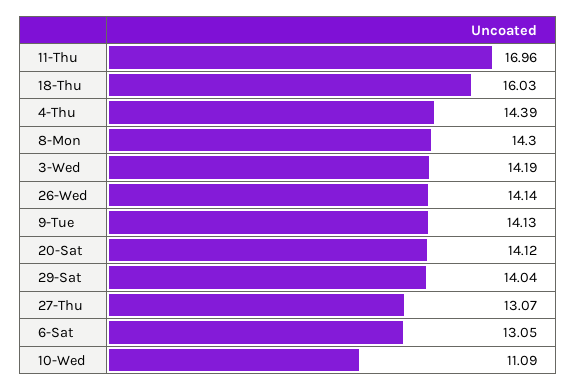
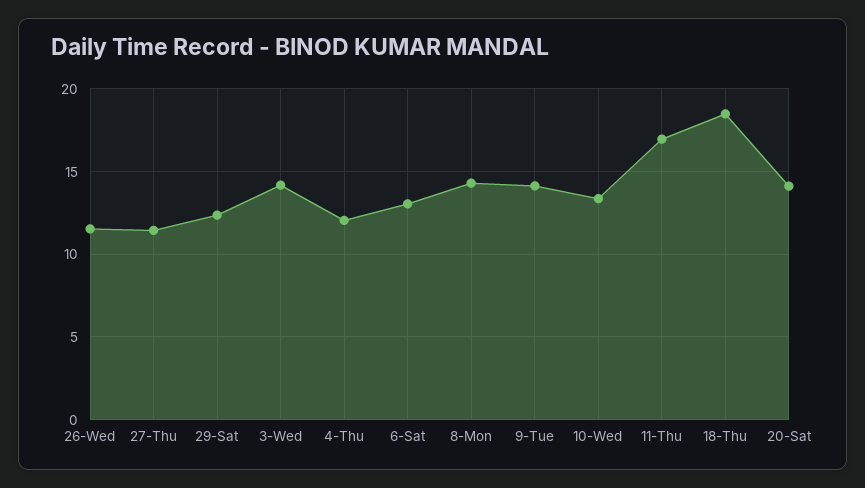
18-Thu: 16.03 -> 18.5
4-Thu: 14.39 -> 12
26-Wed: 14.14 -> 11.5
29-Sat: 14.04 -> 12.5
27-Thu: 13.07 -> 11.5
10-Wed: 11.09 -> 13.5

